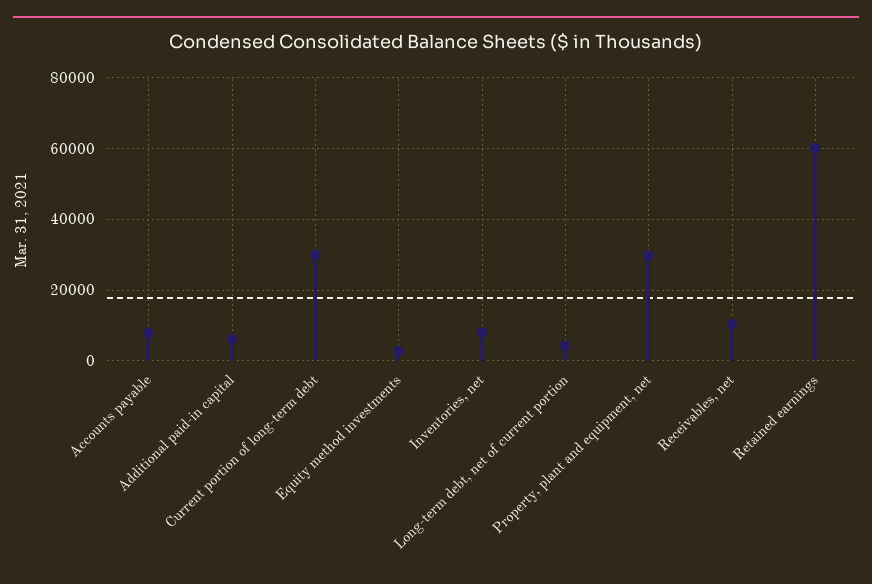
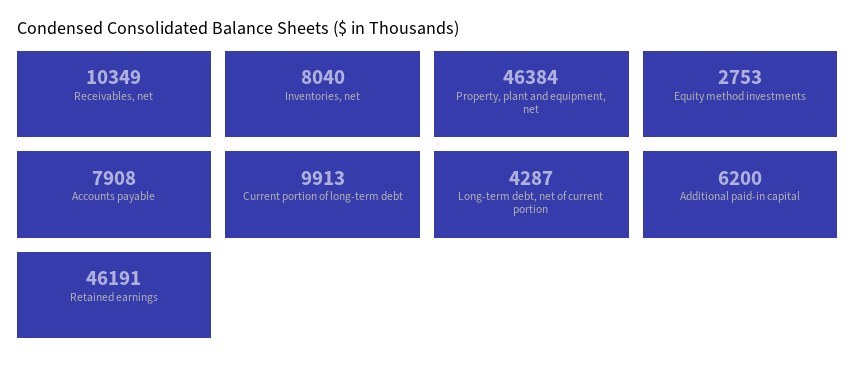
Current portion of long-term debt: 30000 -> 9913
Property, plant and equipment, net: 30000 -> 46384
Retained earnings: 60000 -> 46191

